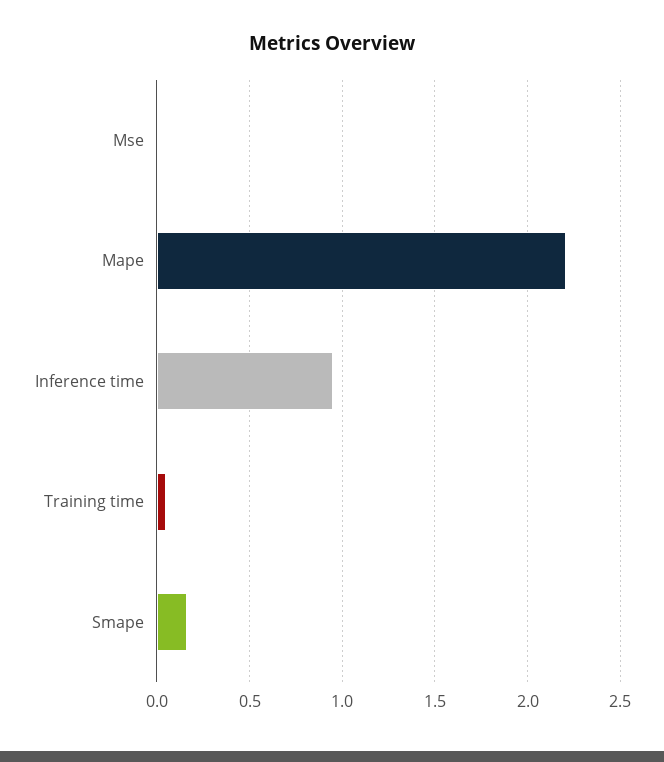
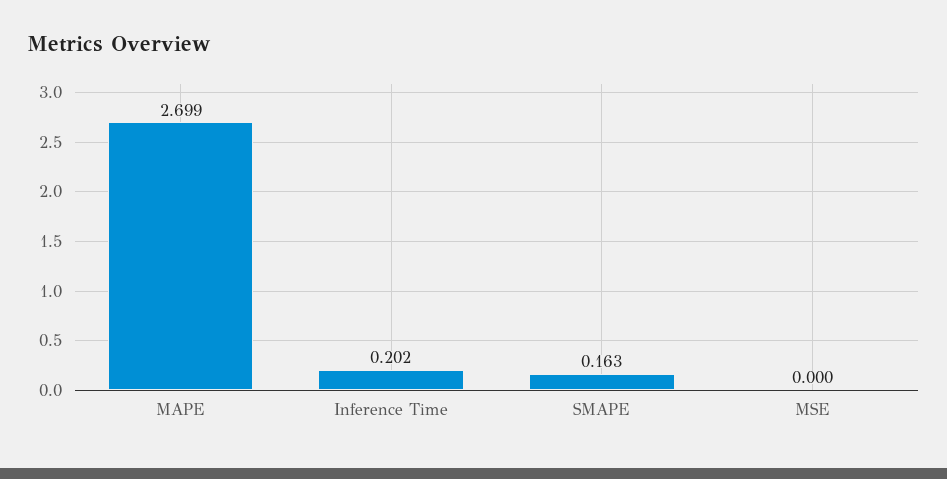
Mape: 2.2 -> 2.699
Inference time: 0.95 -> 0.202
Training time: 0.05 -> none

